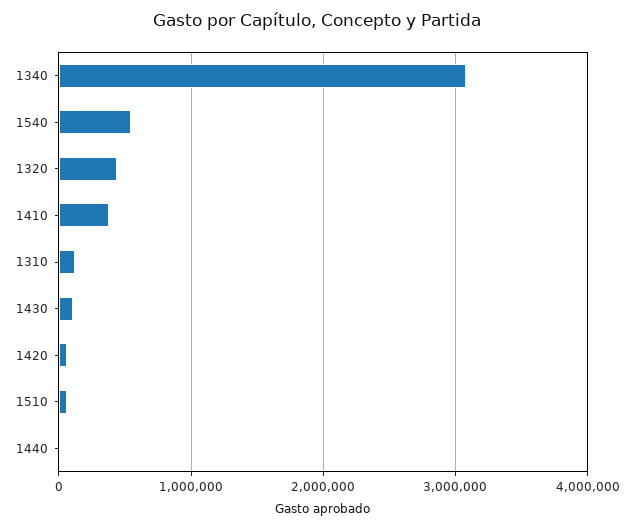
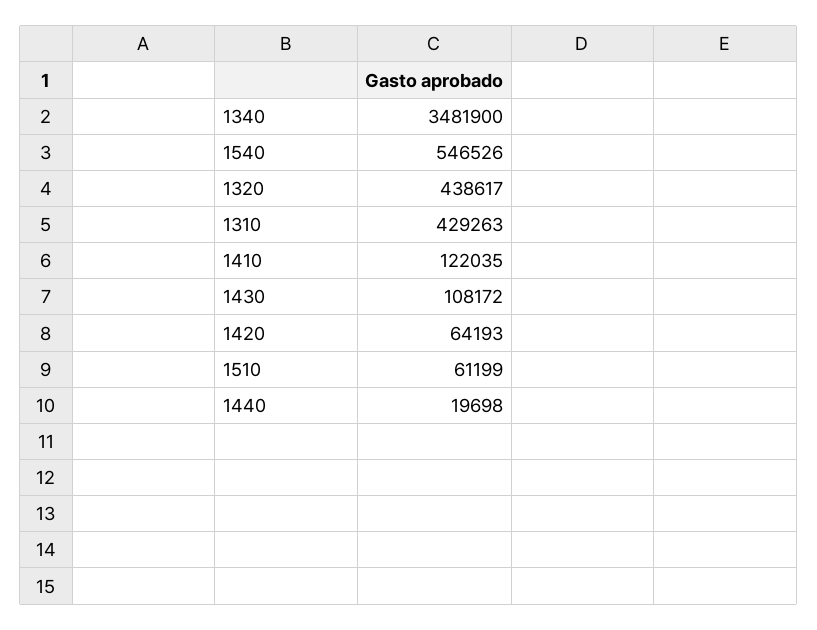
1340: 3100000 -> 3481900
1410: 400000 -> 122035
1310: 100000 -> 429263

